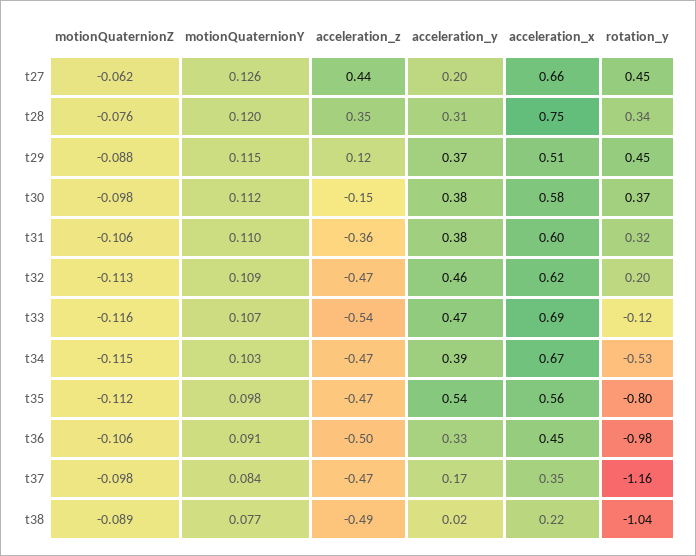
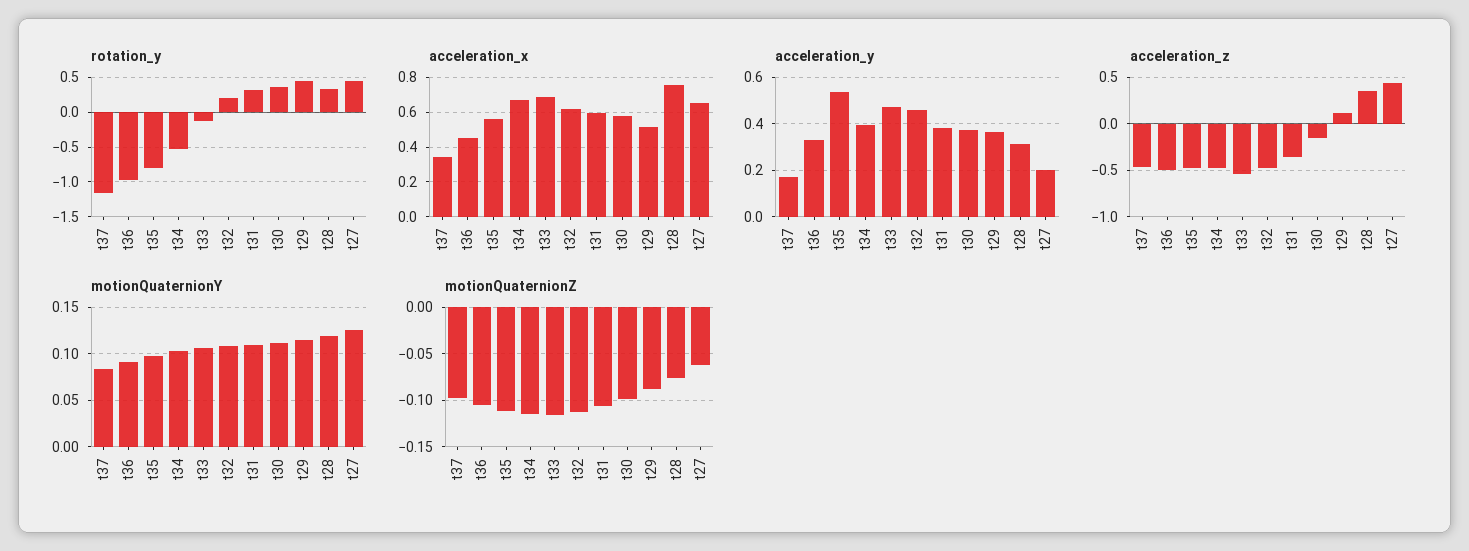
motionQuaternionZ, t38: -0.089 -> none
motionQuaternionY, t38: 0.077 -> none
acceleration_z, t38: -0.49 -> none
acceleration_y, t38: 0.02 -> none
acceleration_x, t38: 0.22 -> none
rotation_y, t38: -1.04 -> none

